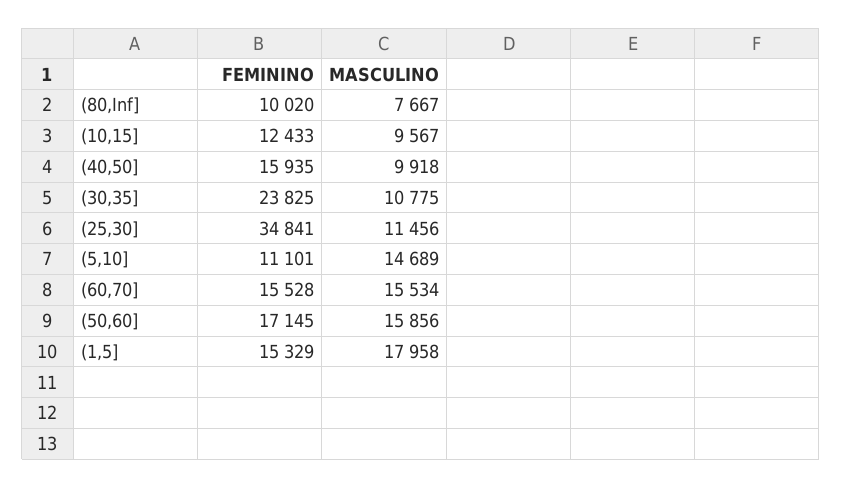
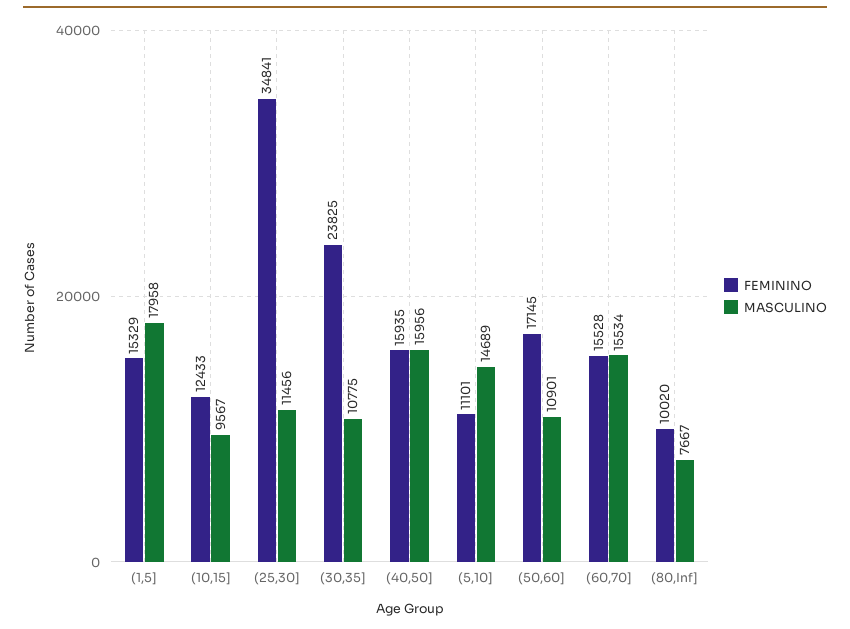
MASCULINO, (40,50]: 9918 -> 15956
MASCULINO, (50,60]: 15856 -> 10901

